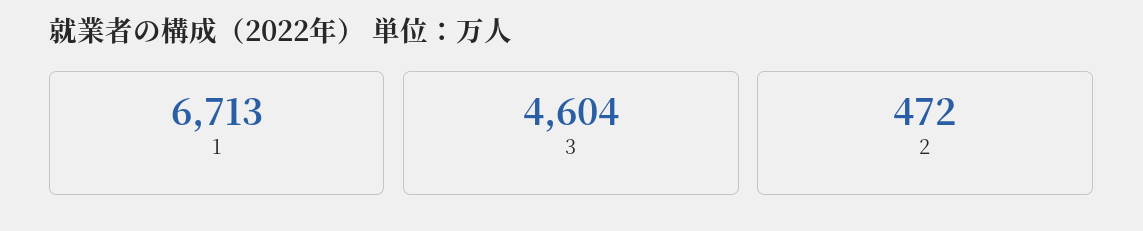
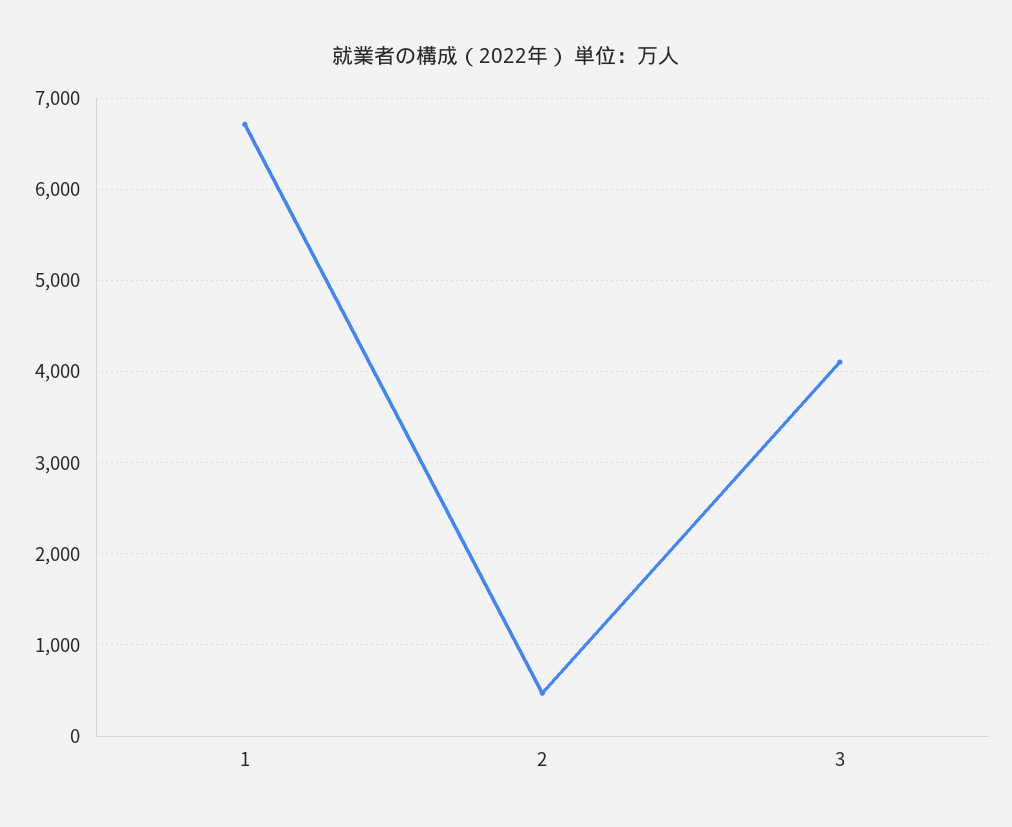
3: 4604 -> 4100

